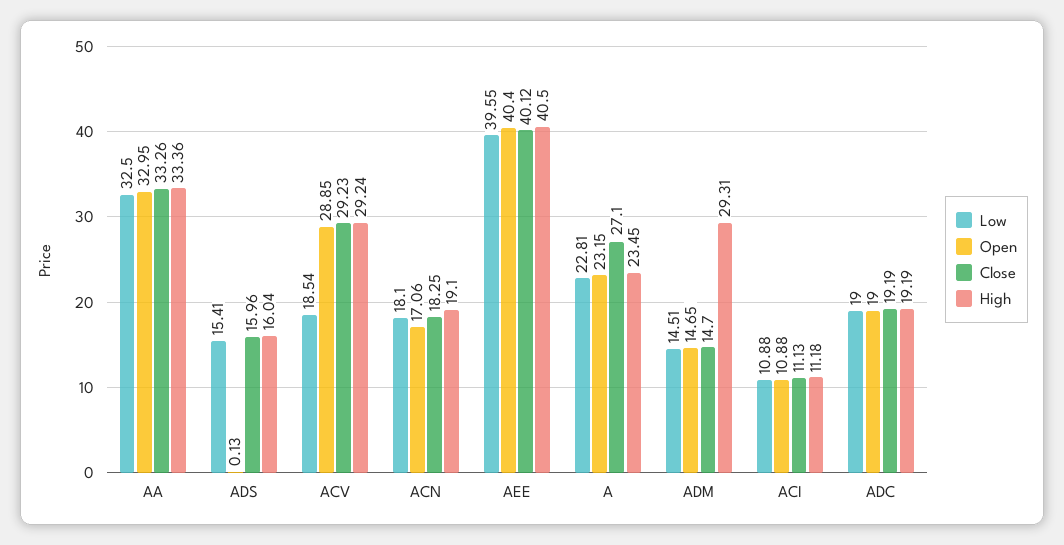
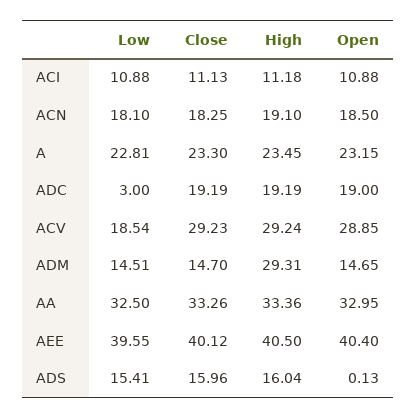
Open, ACN: 17.06 -> 18.5
Close, A: 27.1 -> 23.3
Low, ADC: 19 -> 3

